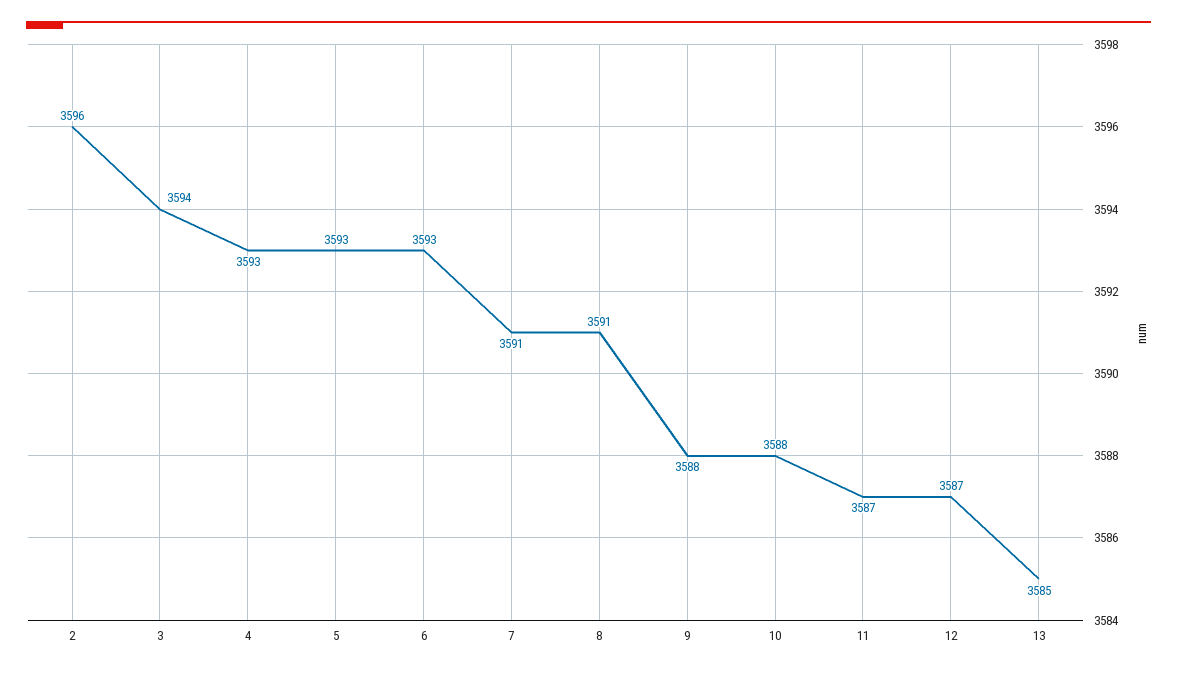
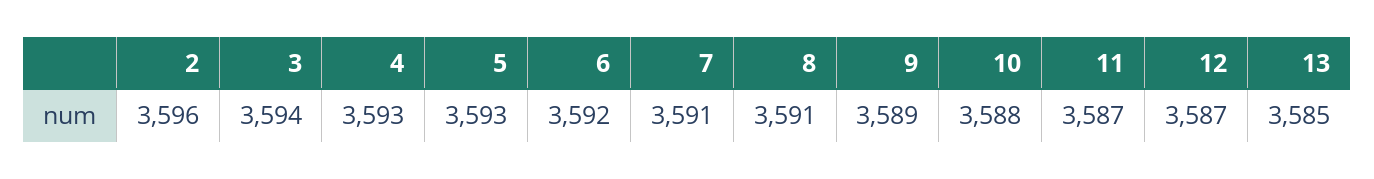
6: 3593 -> 3592
9: 3588 -> 3589

